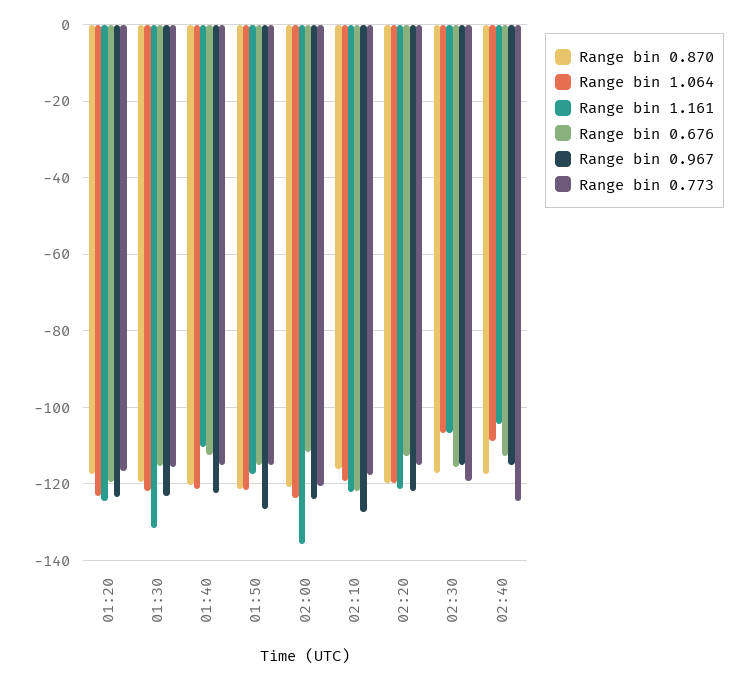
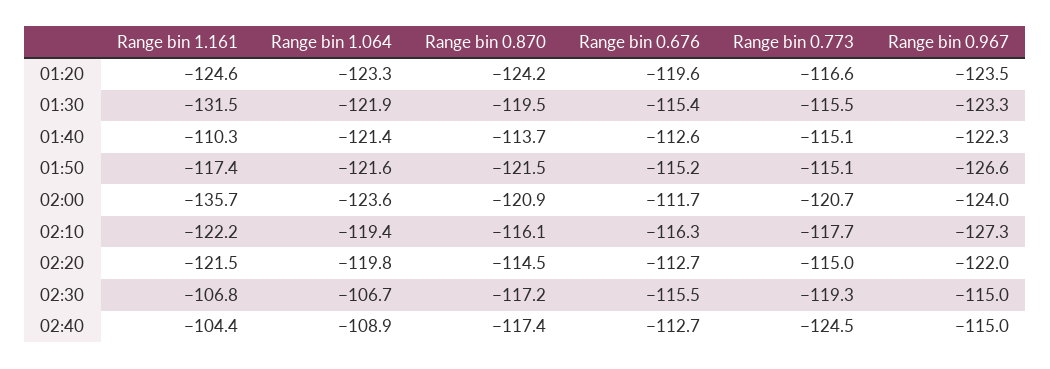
Range bin 0.870, 01:20: -118 -> -124.2
Range bin 0.870, 01:40: -120 -> -113.7
Range bin 0.676, 02:10: -122 -> -116.3
Range bin 0.870, 02:20: -120 -> -114.5

